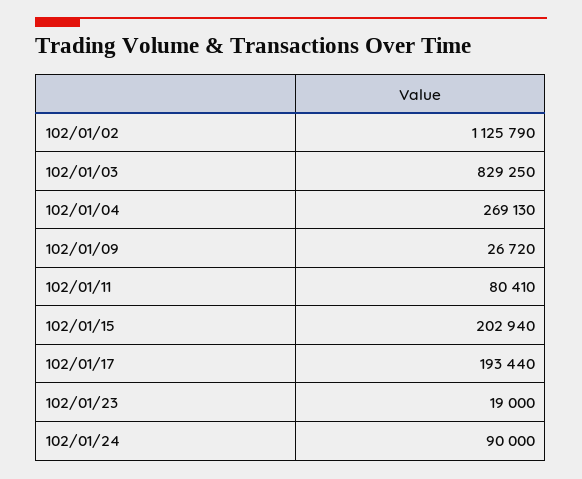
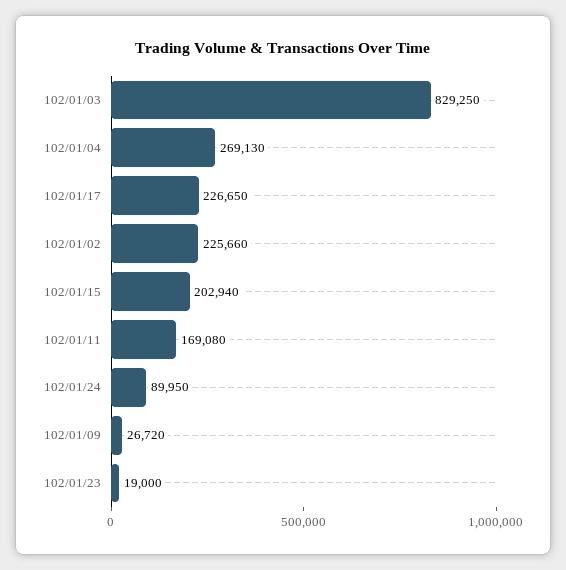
102/01/02: 1125790 -> 225660
102/01/11: 80410 -> 169080
102/01/17: 193440 -> 226650
102/01/24: 90000 -> 89950

